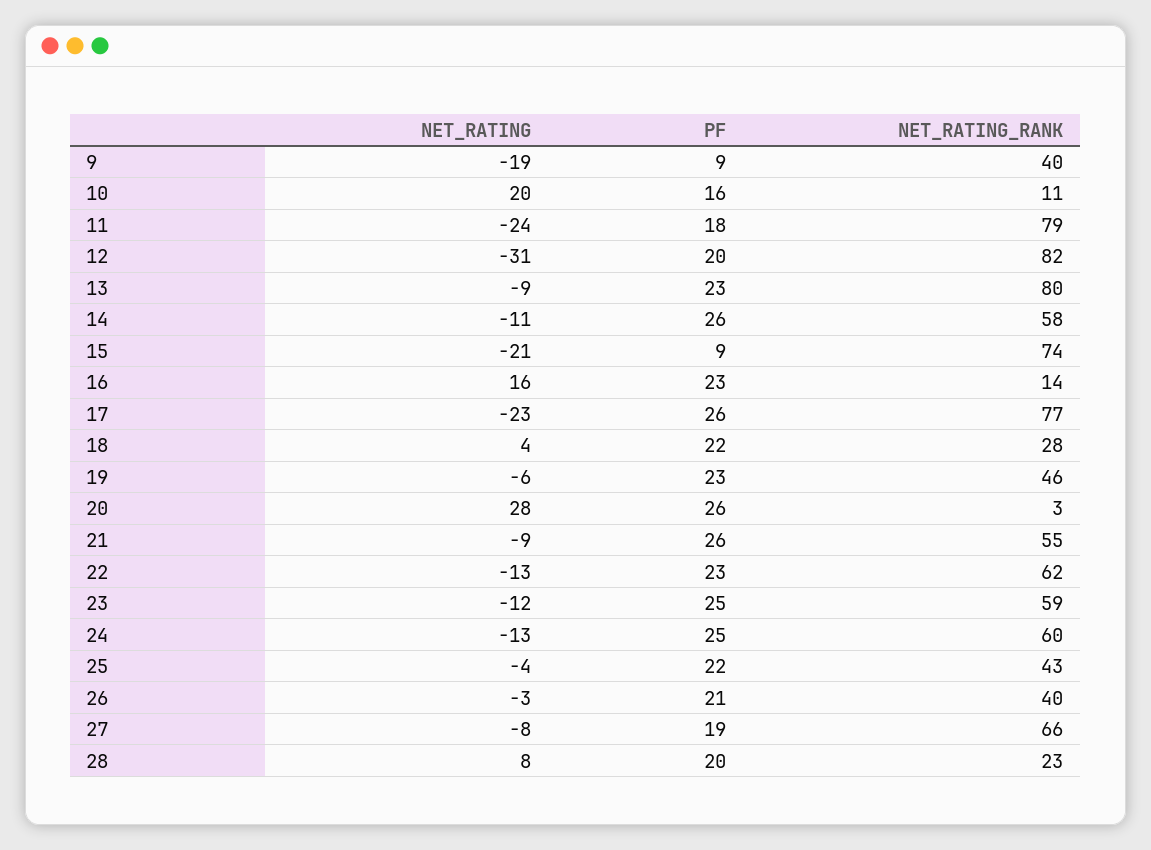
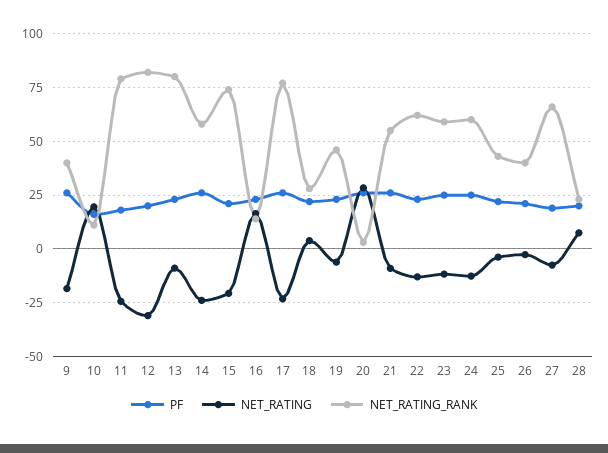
PF, 9: 9 -> 25
NET_RATING, 14: -11 -> -25
PF, 15: 9 -> 20

